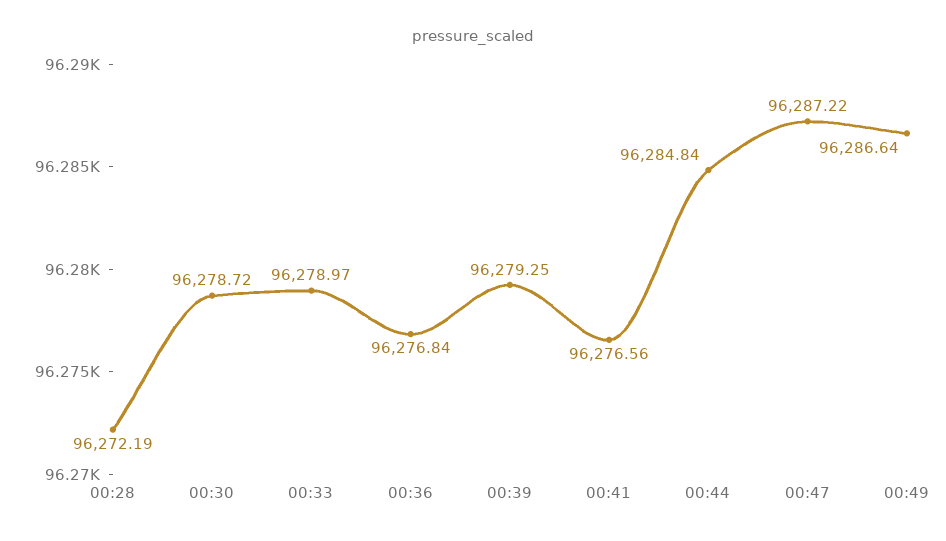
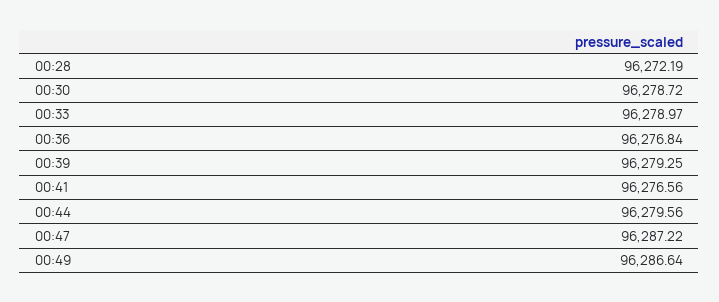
00:44: 96284.84 -> 96279.56

